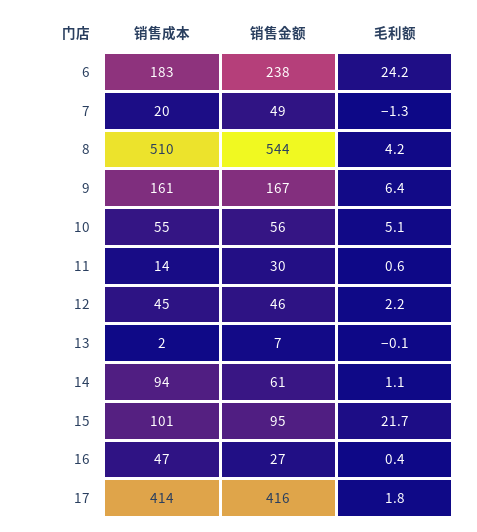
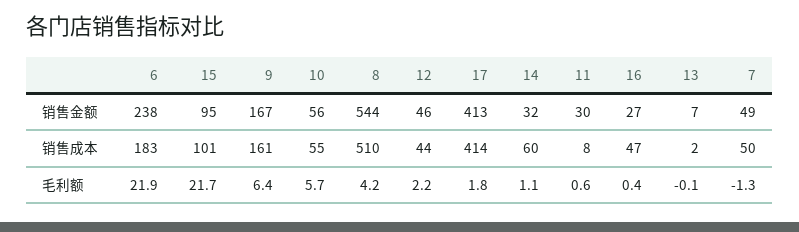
毛利额, 6: 24.2 -> 21.9
销售成本, 7: 20 -> 50
毛利额, 10: 5.1 -> 5.7
销售成本, 11: 14 -> 8
销售成本, 12: 45 -> 44
销售成本, 14: 94 -> 60
销售金额, 14: 61 -> 32
销售金额, 17: 416 -> 413

